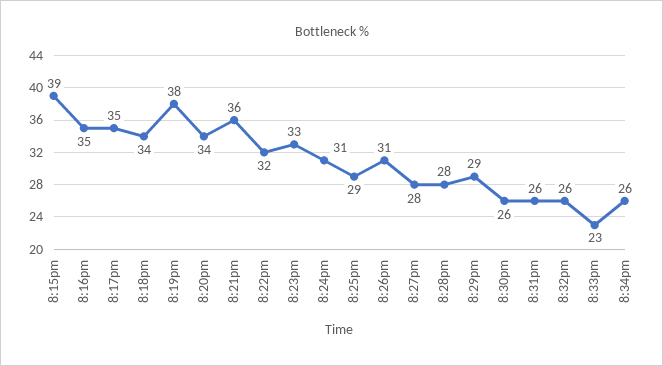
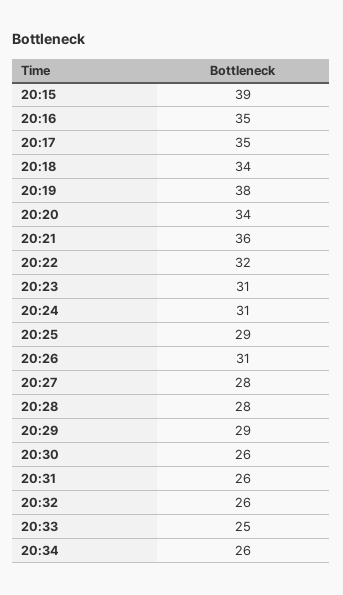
8:23pm: 33 -> 31
8:33pm: 23 -> 25

